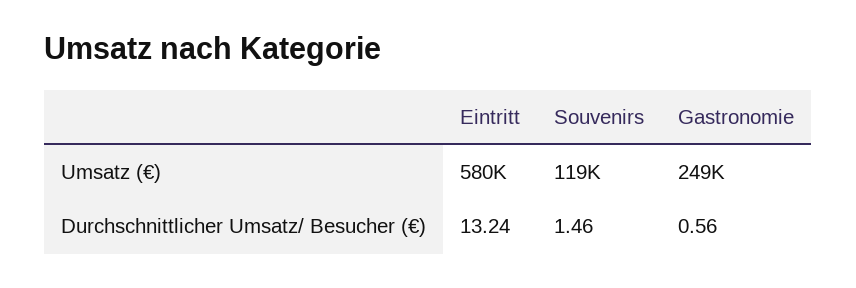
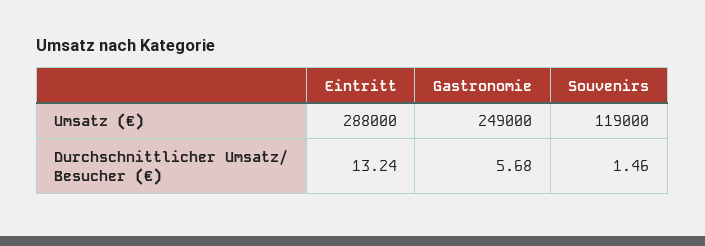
Eintritt, Umsatz (€): 580000 -> 288000
Gastronomie, Durchschnittlicher Umsatz/ Besucher (€): 0.56 -> 5.68

